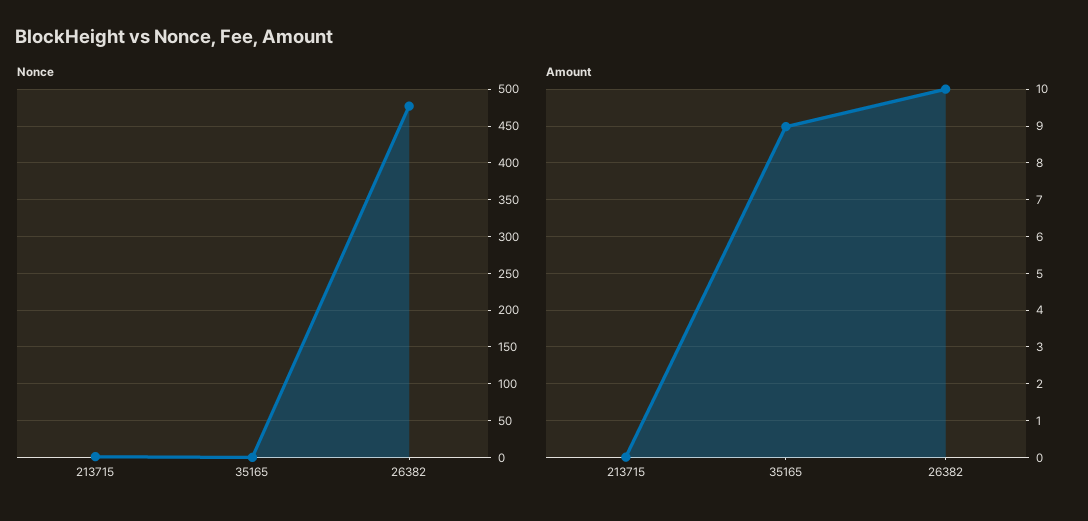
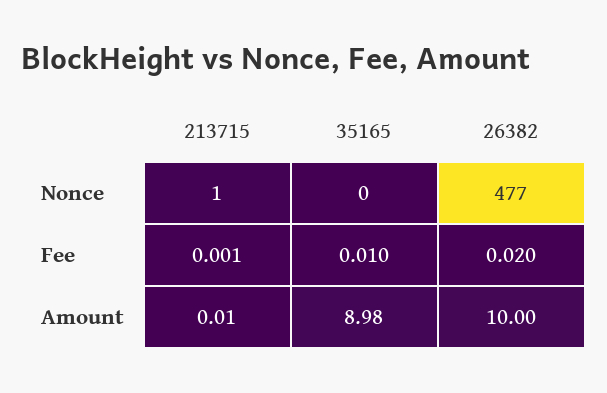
Fee, 213715: none -> 0.001
Fee, 35165: none -> 0.01
Fee, 26382: none -> 0.02

